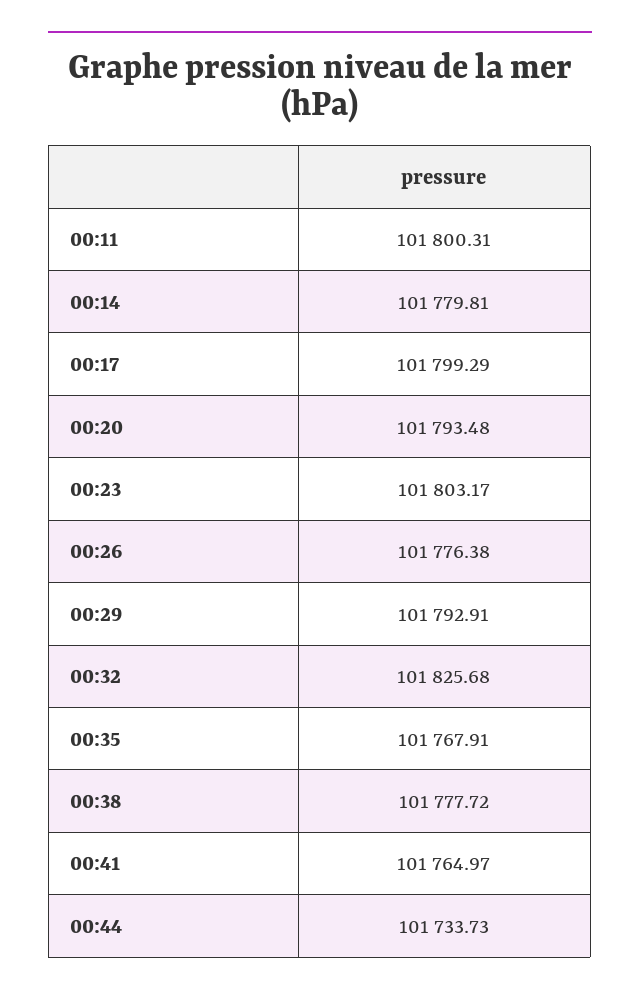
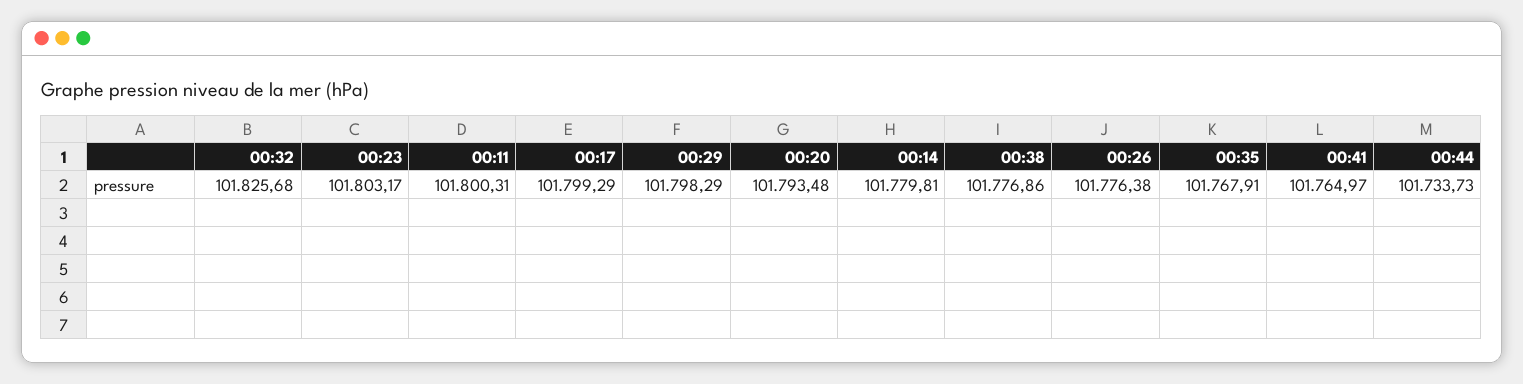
00:29: 101792.91 -> 101798.29
00:38: 101777.72 -> 101776.86

